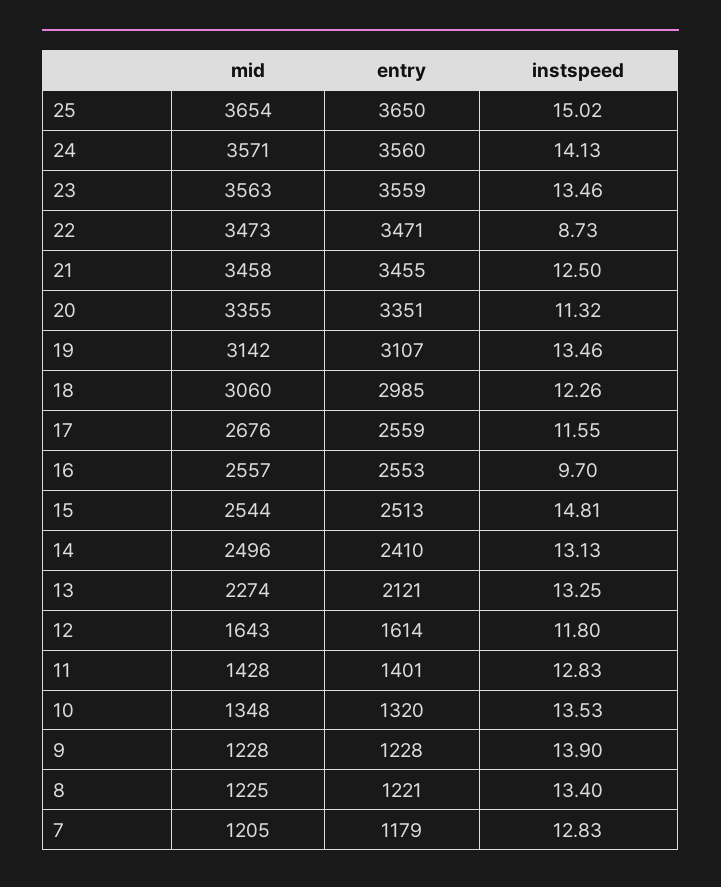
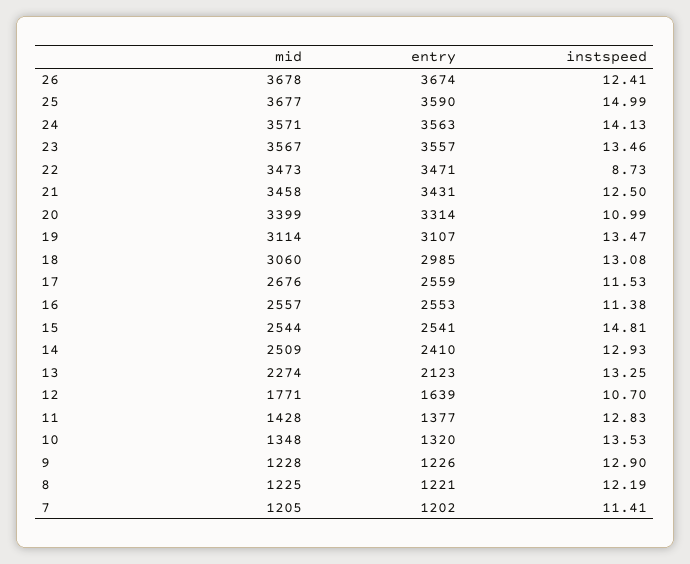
mid, 25: 3654 -> 3677
entry, 25: 3650 -> 3590
instspeed, 25: 15.02 -> 14.99
entry, 24: 3560 -> 3563
mid, 23: 3563 -> 3567
entry, 23: 3559 -> 3557
entry, 21: 3455 -> 3431
mid, 20: 3355 -> 3399
entry, 20: 3351 -> 3314
instspeed, 20: 11.32 -> 10.99
mid, 19: 3142 -> 3114
instspeed, 19: 13.46 -> 13.47
instspeed, 18: 12.26 -> 13.08
instspeed, 17: 11.55 -> 11.53
instspeed, 16: 9.7 -> 11.38
entry, 15: 2513 -> 2541
mid, 14: 2496 -> 2509
instspeed, 14: 13.13 -> 12.93
entry, 13: 2121 -> 2123
mid, 12: 1643 -> 1771
entry, 12: 1614 -> 1639
instspeed, 12: 11.8 -> 10.7
entry, 11: 1401 -> 1377
entry, 9: 1228 -> 1226
instspeed, 9: 13.9 -> 12.9
instspeed, 8: 13.4 -> 12.19
entry, 7: 1179 -> 1202
instspeed, 7: 12.83 -> 11.41
mid, 26: none -> 3678
entry, 26: none -> 3674
instspeed, 26: none -> 12.41

